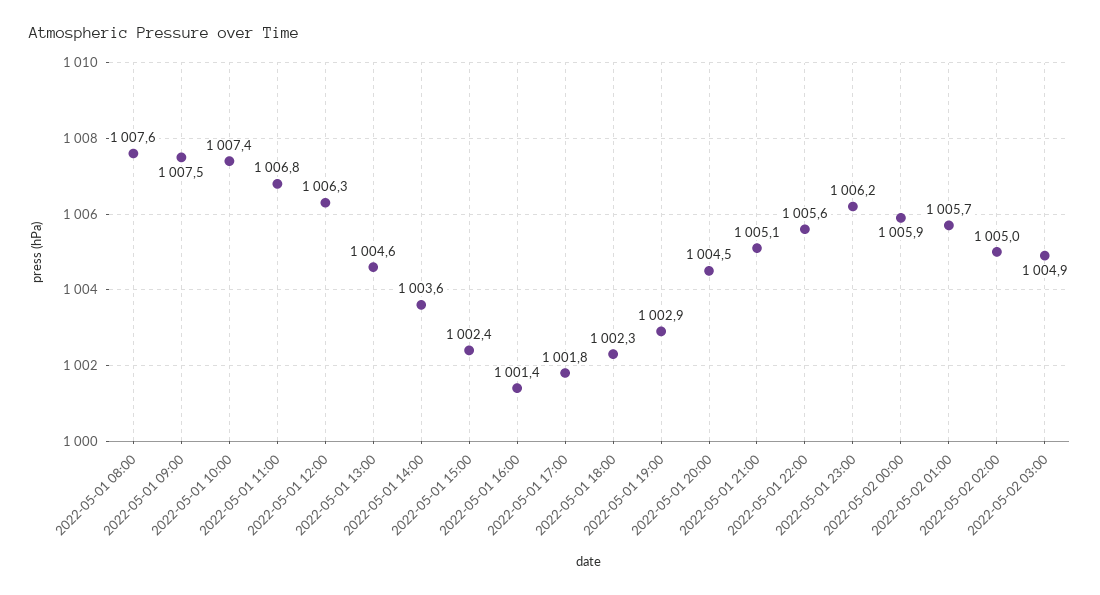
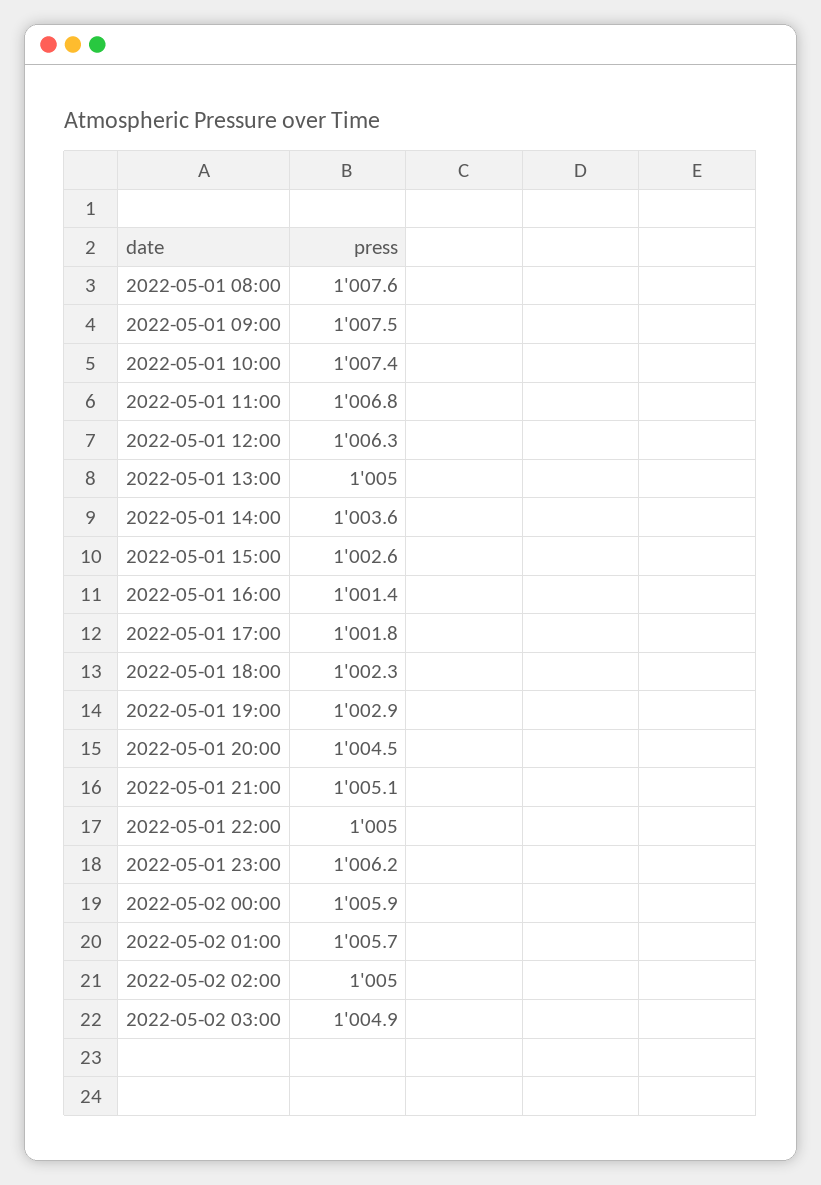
2022-05-01 13:00: 1004.6 -> 1005
2022-05-01 15:00: 1002.4 -> 1002.6
2022-05-01 22:00: 1005.6 -> 1005

